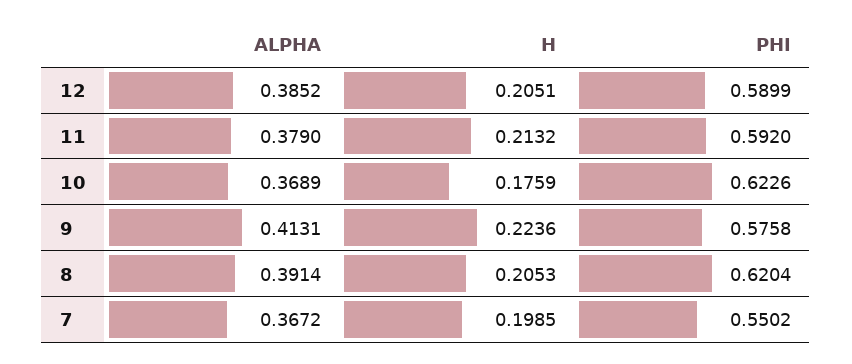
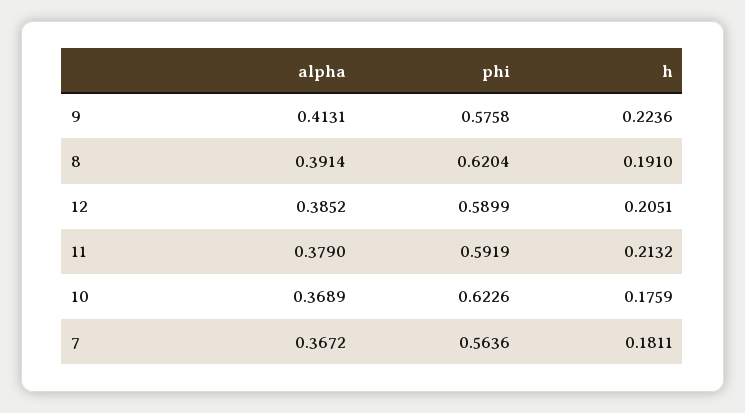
PHI, 11: 0.592 -> 0.5919
H, 8: 0.2053 -> 0.191
H, 7: 0.1985 -> 0.1811
PHI, 7: 0.5502 -> 0.5636

